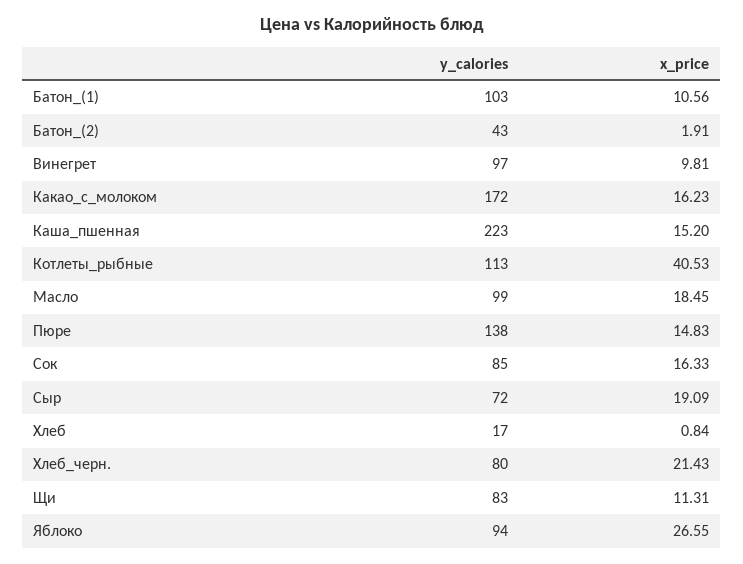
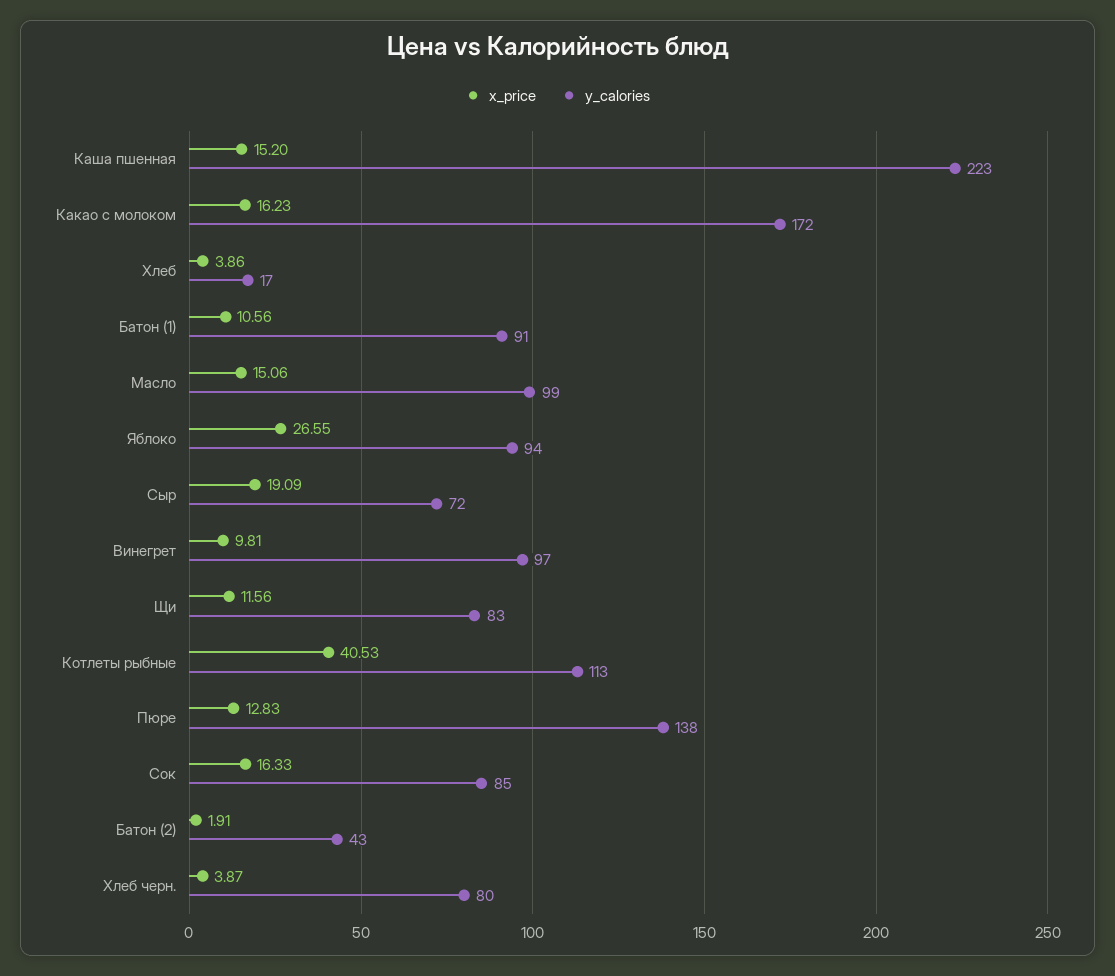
y_calories, Батон_(1): 103 -> 91
x_price, Масло: 18.45 -> 15.06
x_price, Пюре: 14.83 -> 12.83
x_price, Хлеб: 0.84 -> 3.86
x_price, Хлеб_черн.: 21.43 -> 3.87
x_price, Щи: 11.31 -> 11.56

